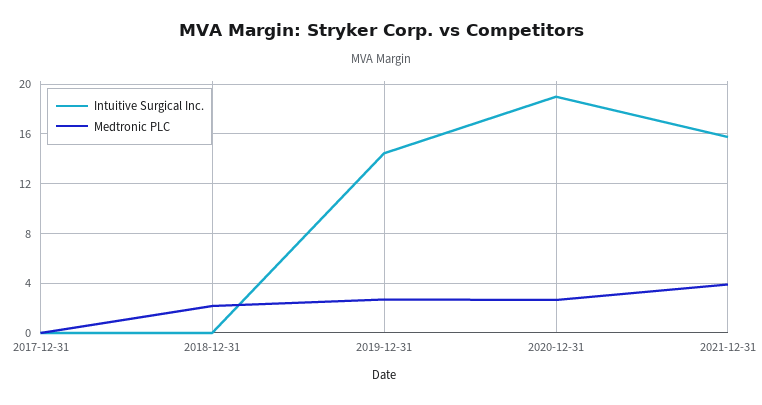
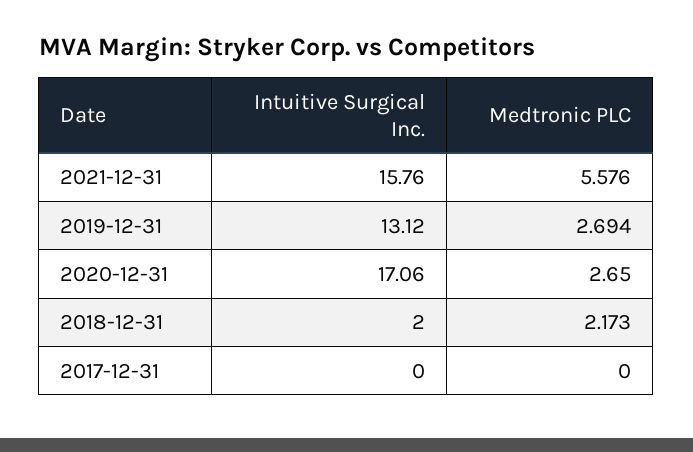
Intuitive Surgical Inc., 2018-12-31: 0 -> 2
Intuitive Surgical Inc., 2019-12-31: 14.5 -> 13.12
Intuitive Surgical Inc., 2020-12-31: 19 -> 17.06
Medtronic PLC, 2021-12-31: 4 -> 5.576

